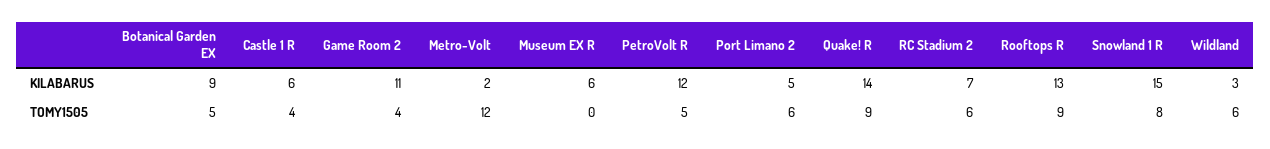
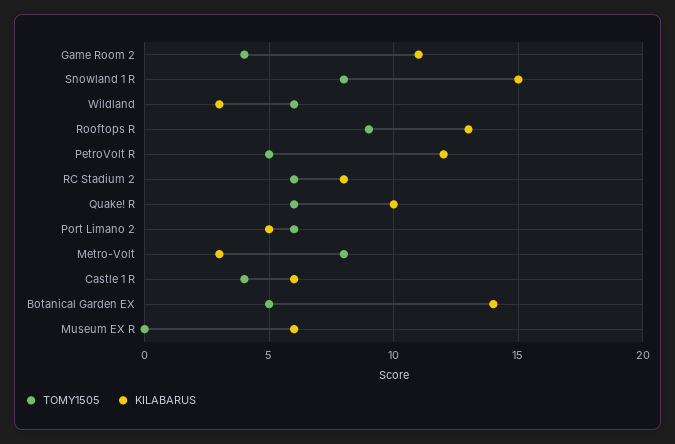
KILABARUS, Botanical Garden EX: 9 -> 14
KILABARUS, Metro-Volt: 2 -> 3
KILABARUS, Quake! R: 14 -> 10
KILABARUS, RC Stadium 2: 7 -> 8
TOMY1505, Metro-Volt: 12 -> 8
TOMY1505, Quake! R: 9 -> 6

